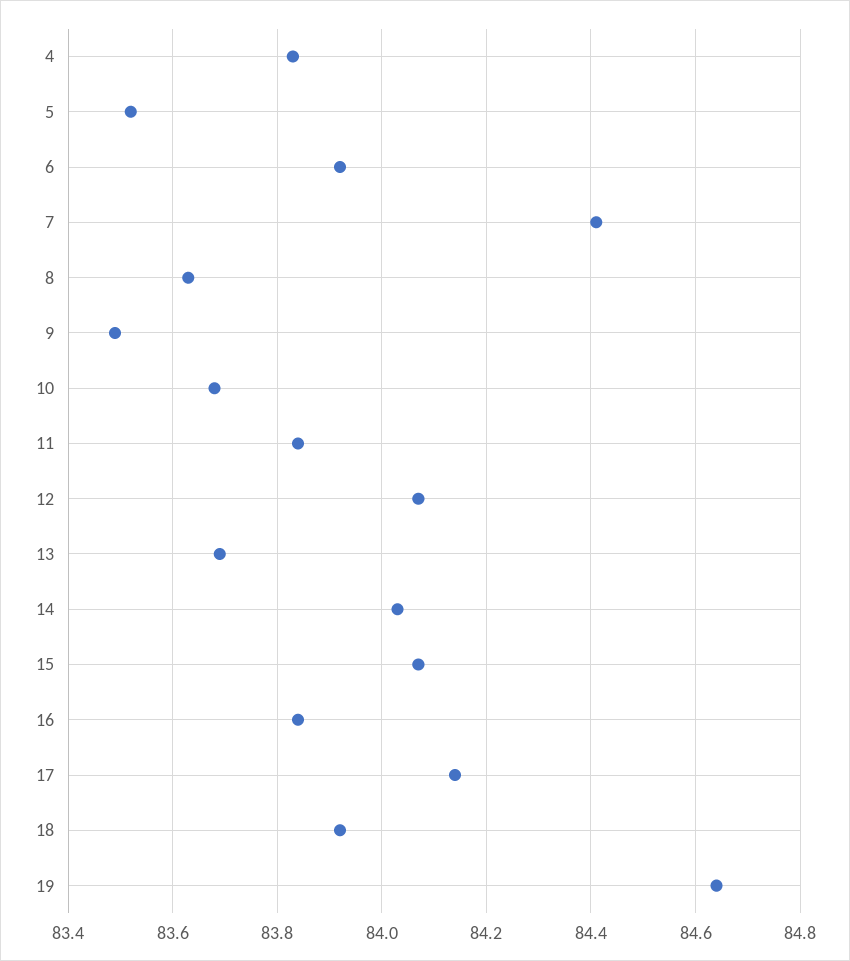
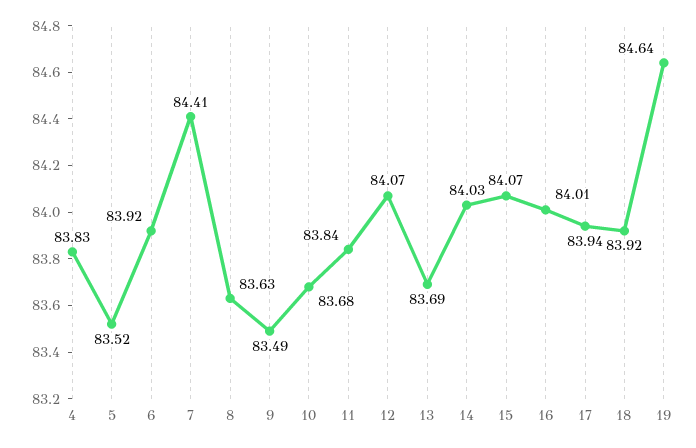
16: 83.85 -> 84.01
17: 84.15 -> 83.94

